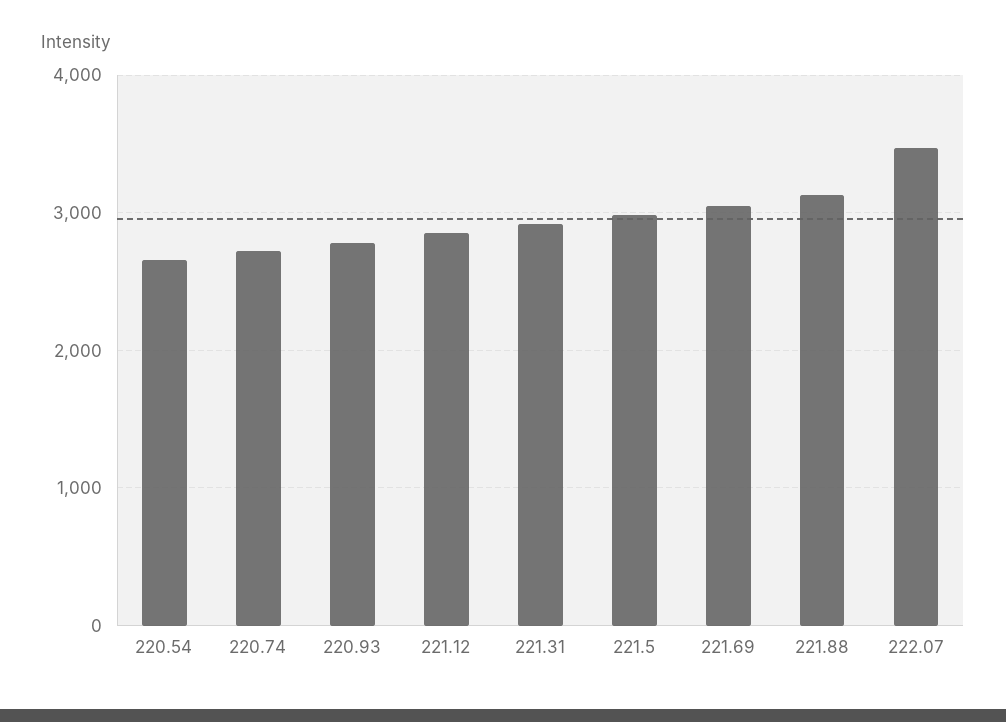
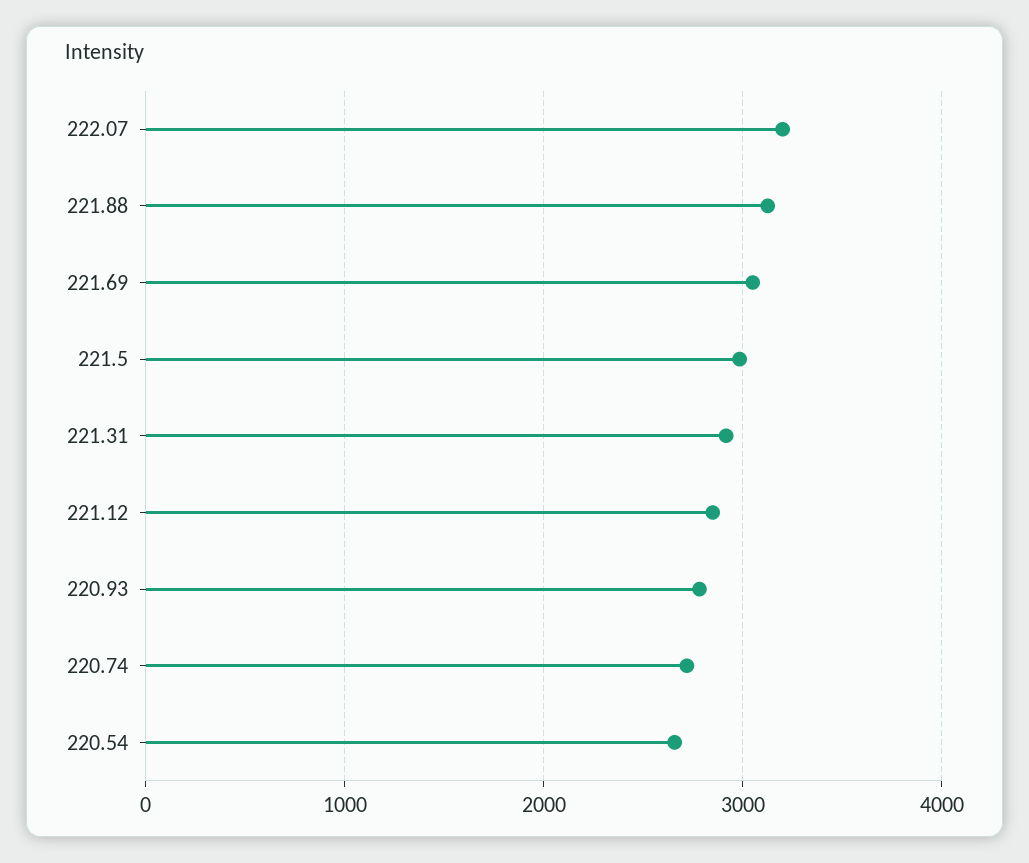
222.07: 3500 -> 3200

